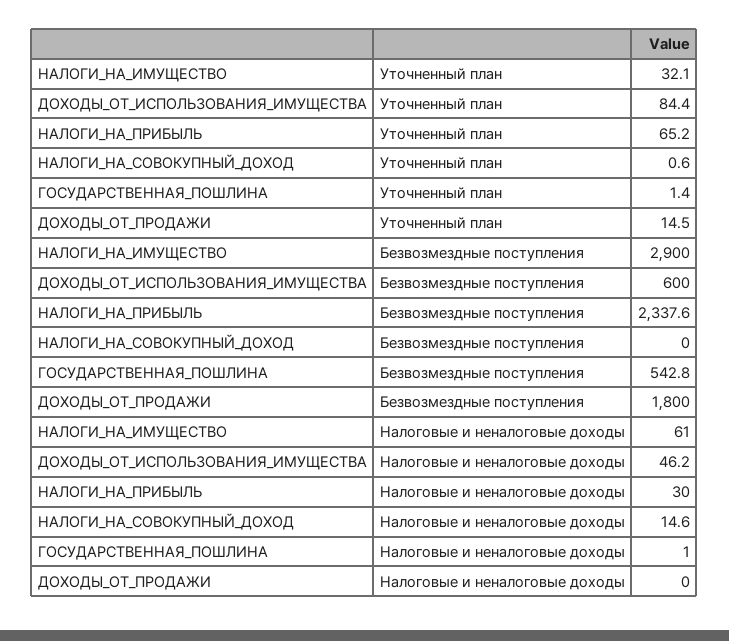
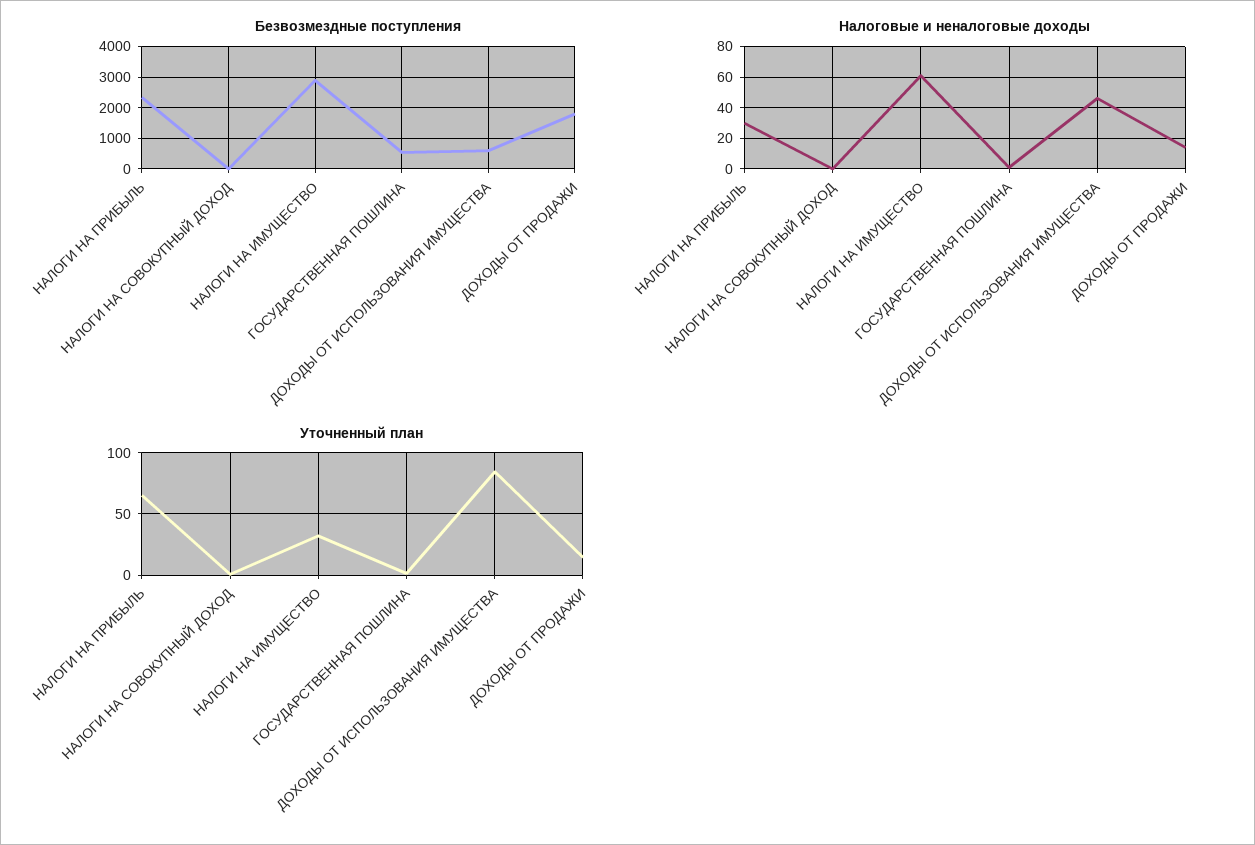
Налоговые и неналоговые доходы, НАЛОГИ_НА_СОВОКУПНЫЙ_ДОХОД: 14.6 -> 0
Налоговые и неналоговые доходы, ДОХОДЫ_ОТ_ПРОДАЖИ: 0 -> 15

